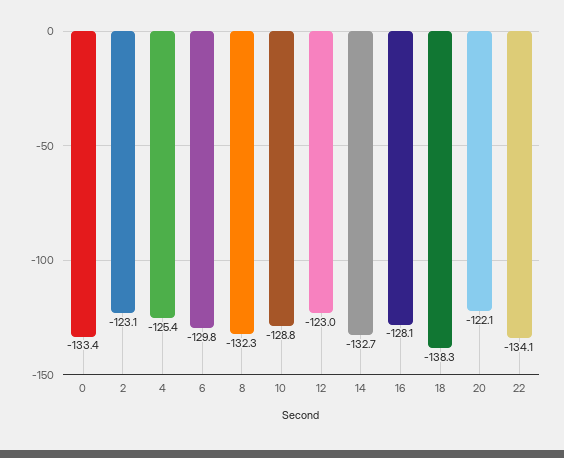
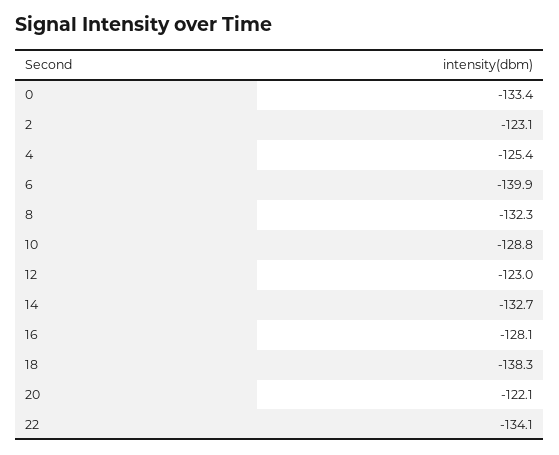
6: -129.8 -> -139.9

